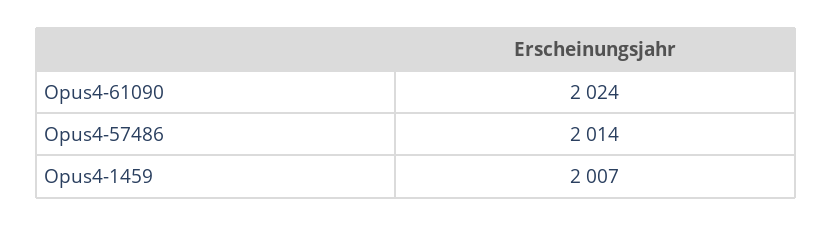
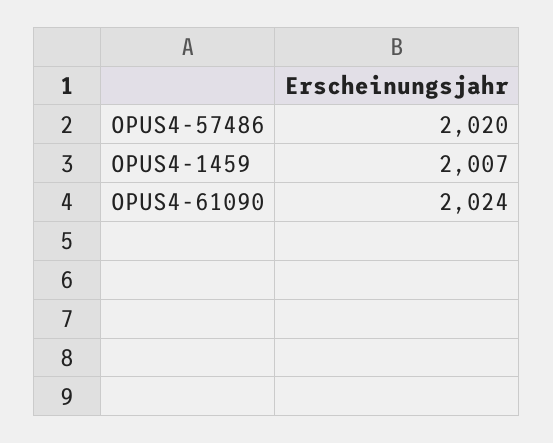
Opus4-57486: 2014 -> 2020

